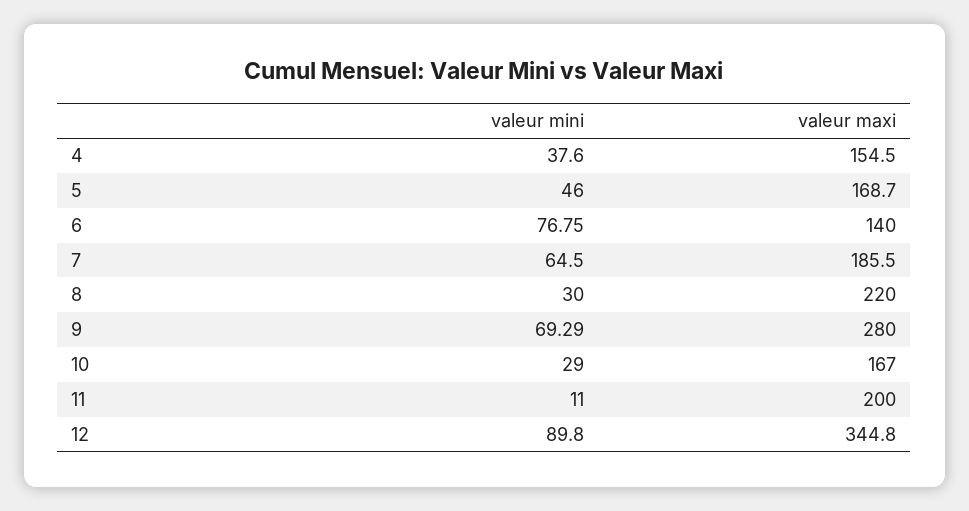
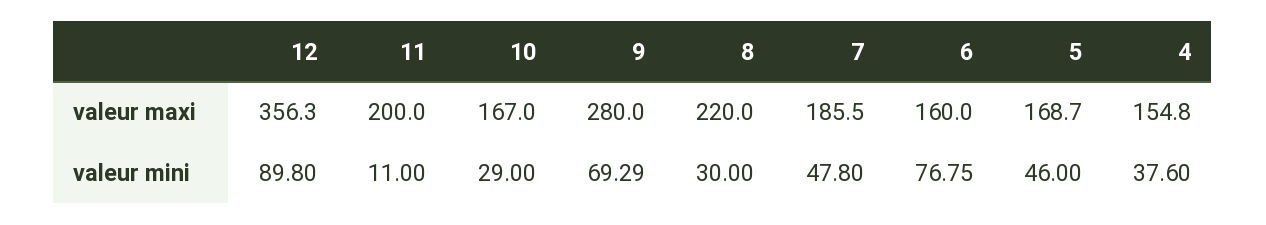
valeur maxi, 4: 154.5 -> 154.8
valeur maxi, 6: 140 -> 160
valeur mini, 7: 64.5 -> 47.8
valeur maxi, 12: 344.8 -> 356.3

